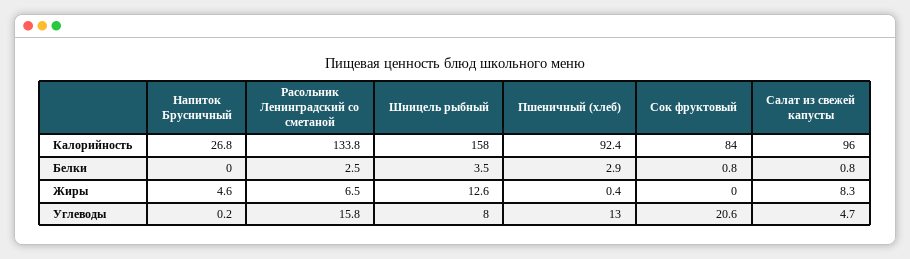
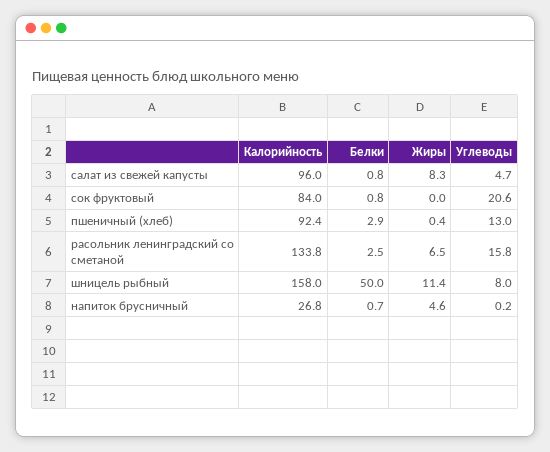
Напиток Брусничный, Белки: 0 -> 0.7
Шницель рыбный, Белки: 3.5 -> 50
Шницель рыбный, Жиры: 12.6 -> 11.4

